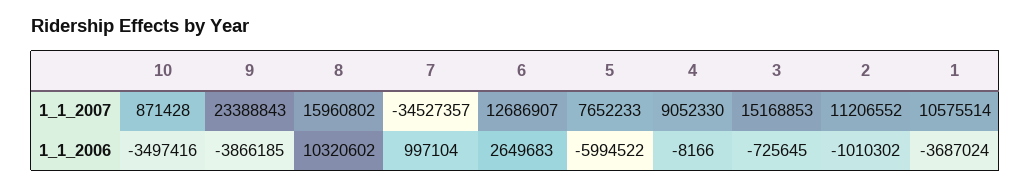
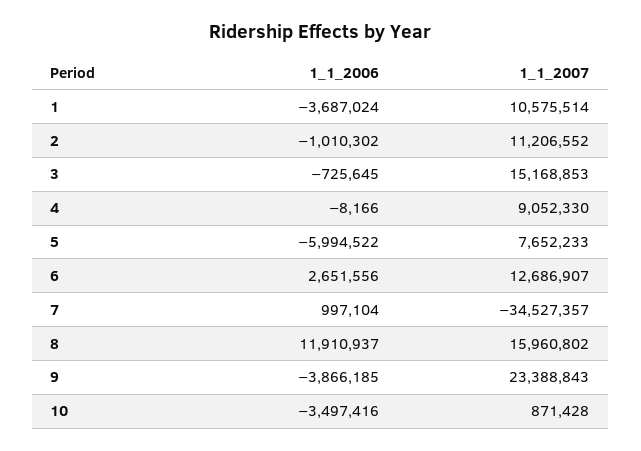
8, 1_1_2006: 10320602 -> 11910937
6, 1_1_2006: 2649683 -> 2651556

